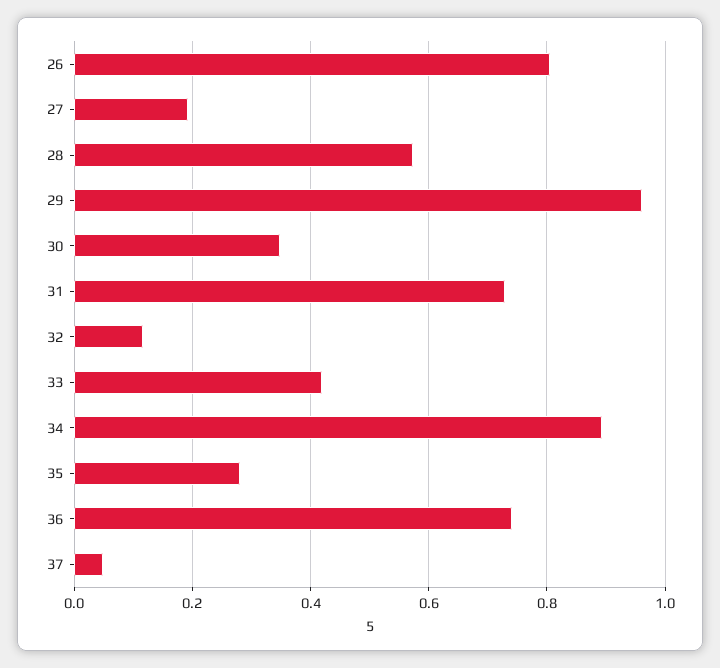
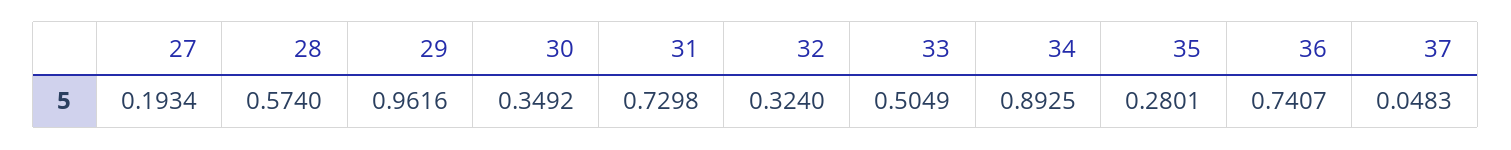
26: 0.8 -> none
32: 0.12 -> 0.324
33: 0.42 -> 0.5049

